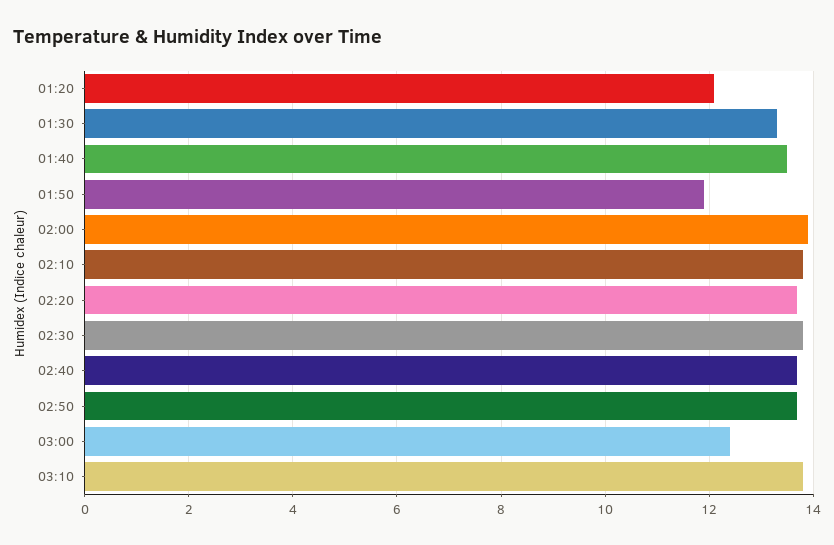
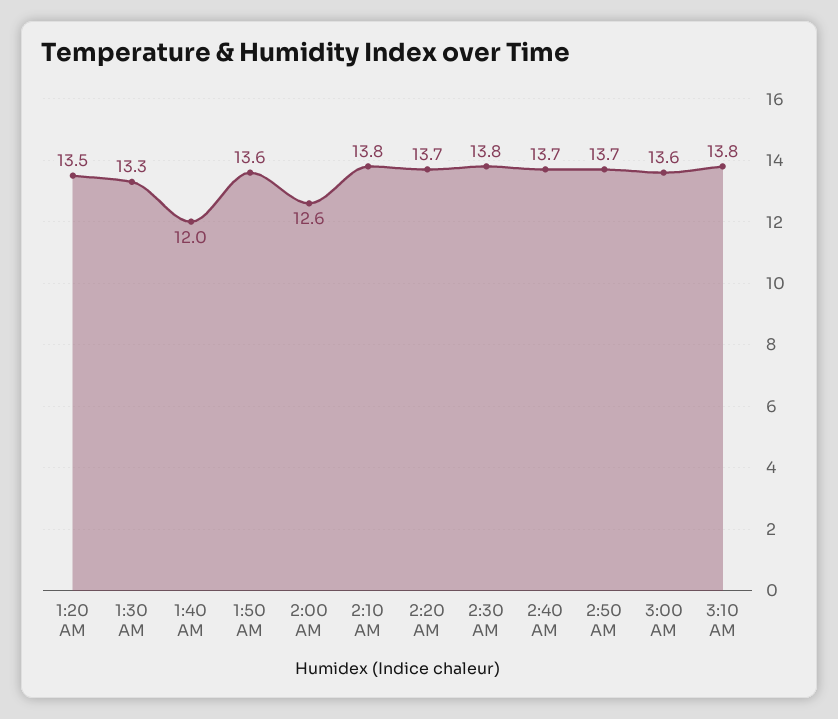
01:20: 12 -> 13.5
01:40: 13.5 -> 12
01:50: 12 -> 13.6
02:00: 14 -> 12.6
03:00: 12.5 -> 13.6

